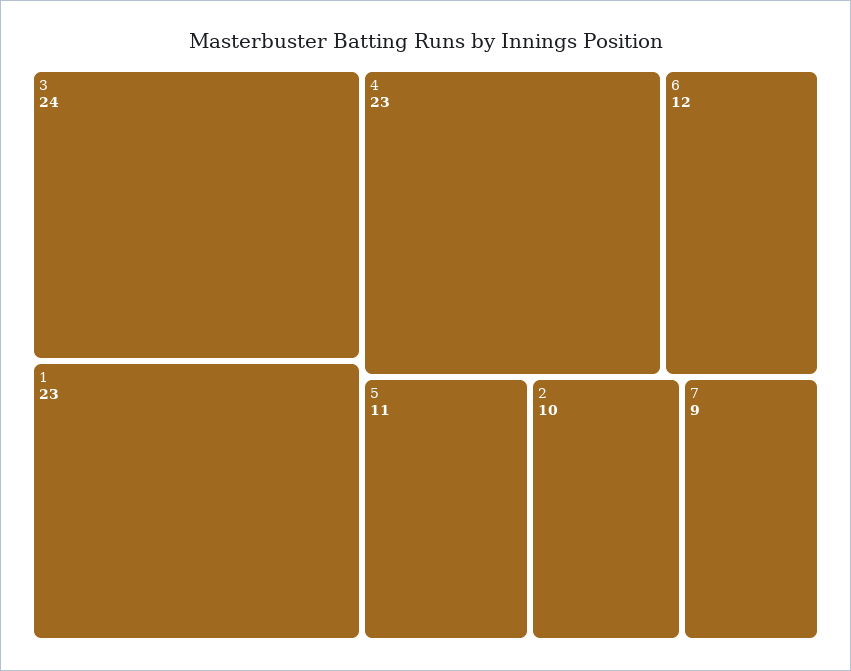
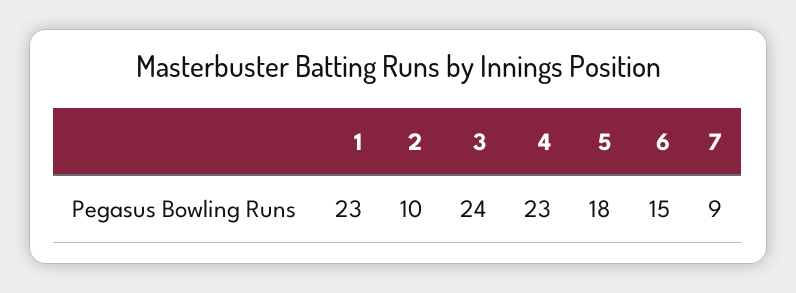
6: 12 -> 15
5: 11 -> 18

